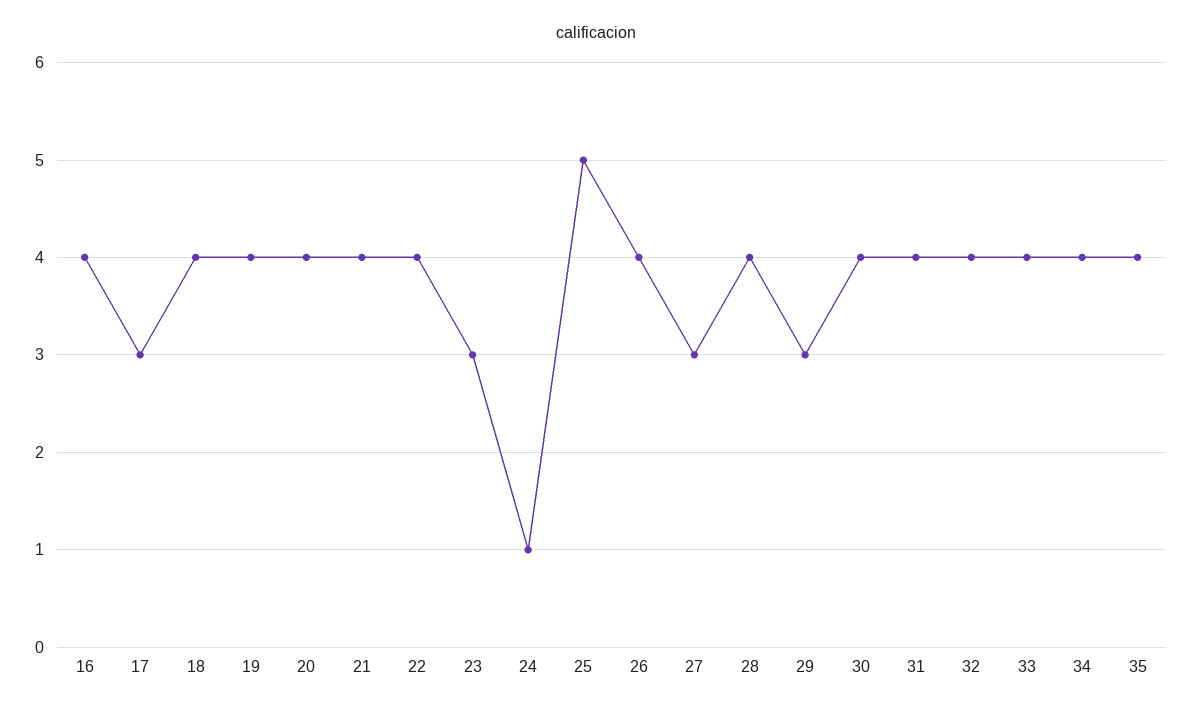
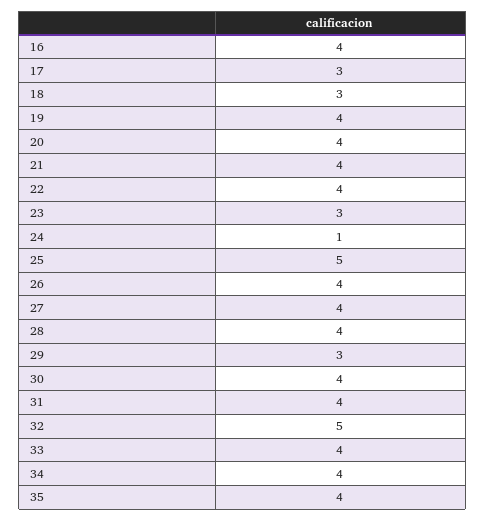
18: 4 -> 3
27: 3 -> 4
32: 4 -> 5

